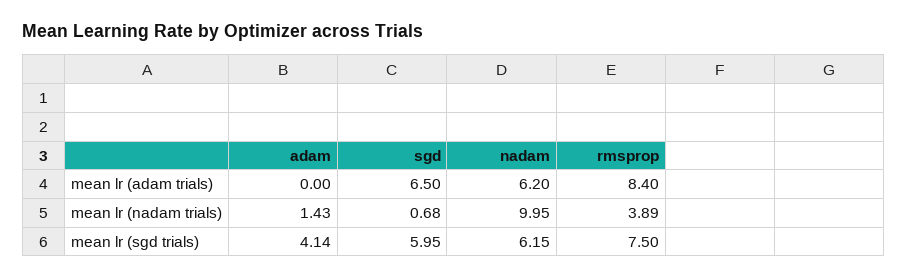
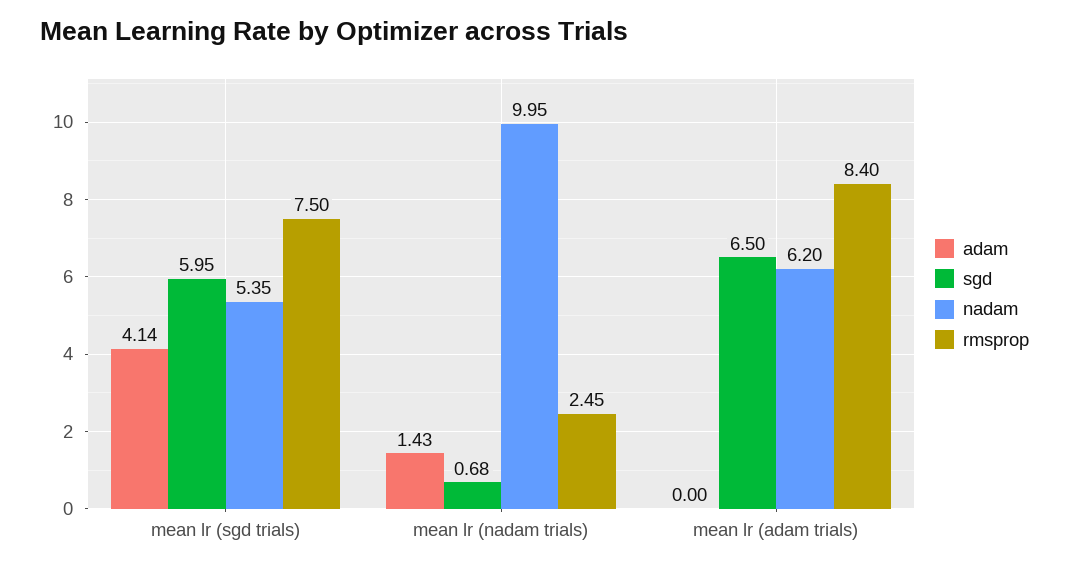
rmsprop, mean lr (nadam trials): 3.89 -> 2.45
nadam, mean lr (sgd trials): 6.15 -> 5.35

